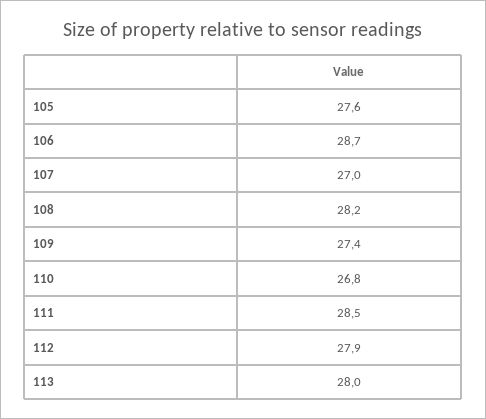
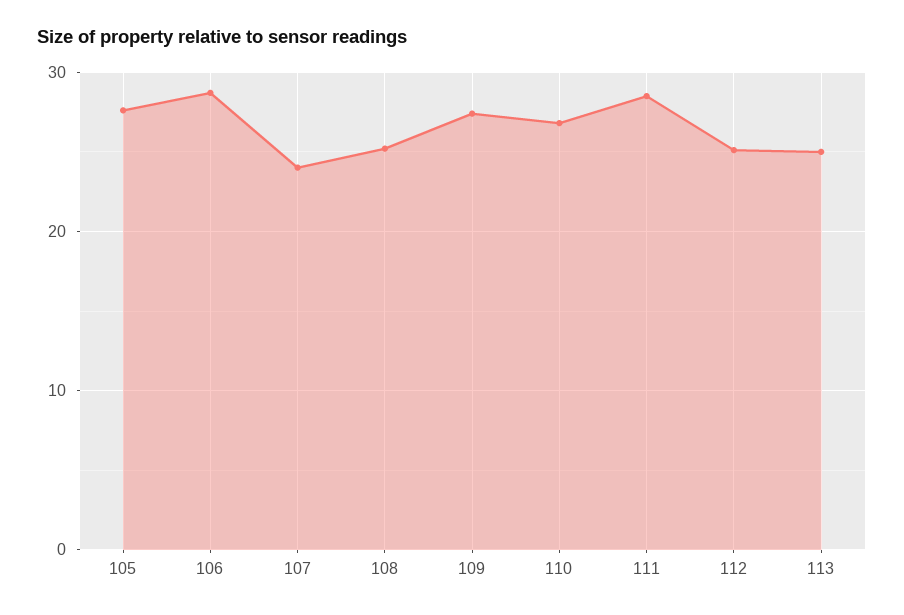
107: 27 -> 24
108: 28.2 -> 25
112: 27.9 -> 25
113: 28 -> 25

